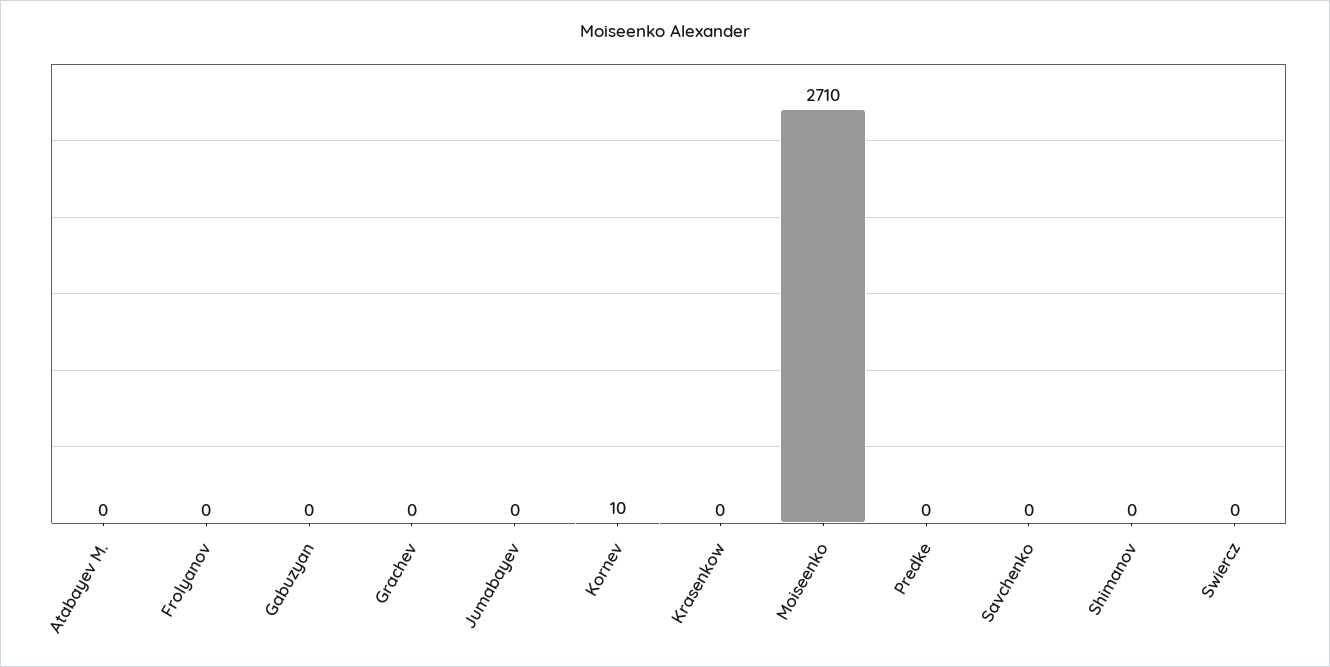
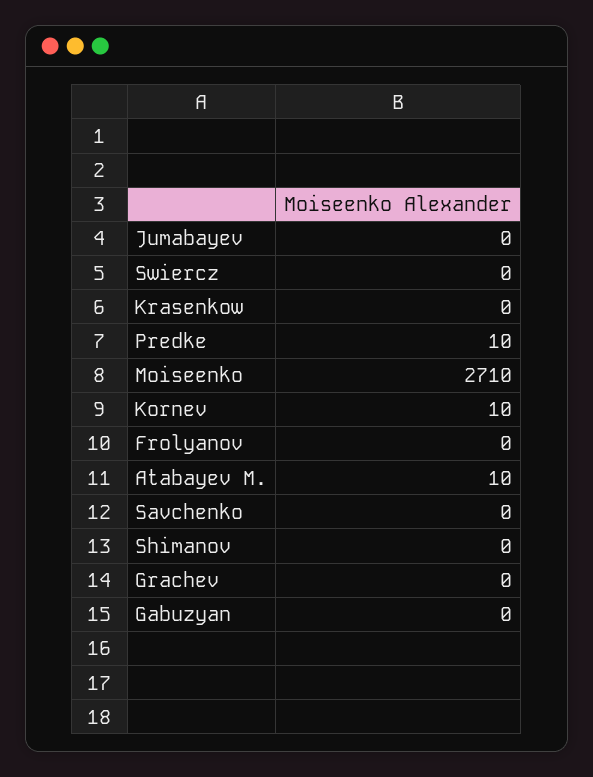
Atabayev M.: 0 -> 10
Predke: 0 -> 10

